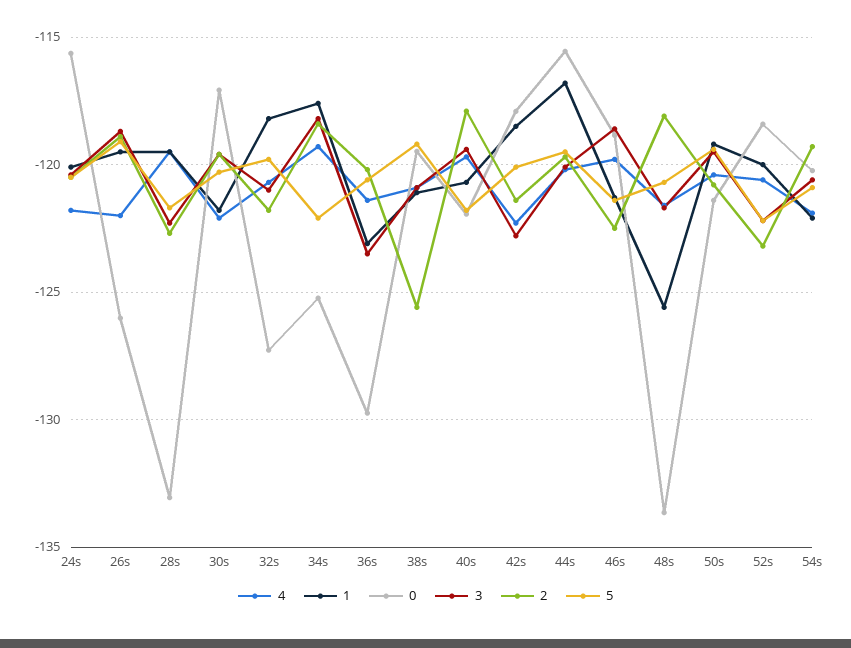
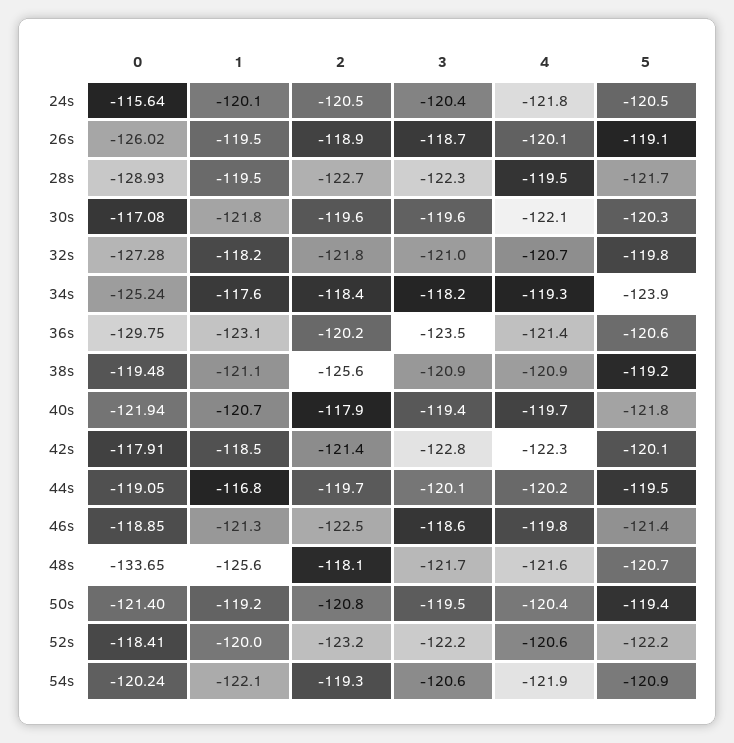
4, 26s: -122 -> -120.1
0, 28s: -133 -> -128.93
5, 34s: -122 -> -123.9
0, 44s: -115.5 -> -119.05

